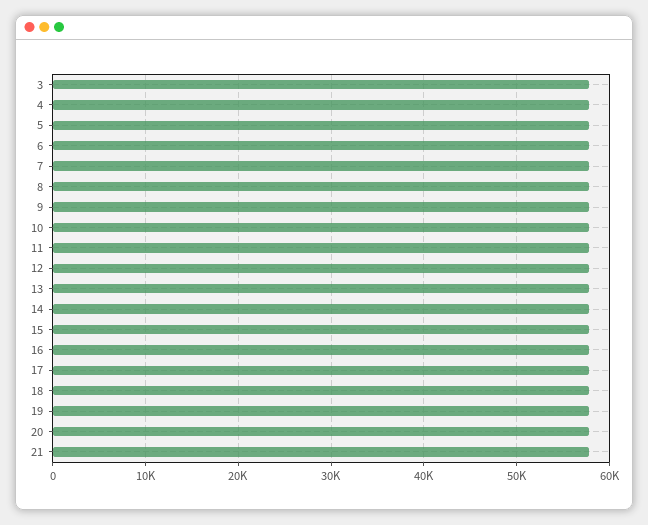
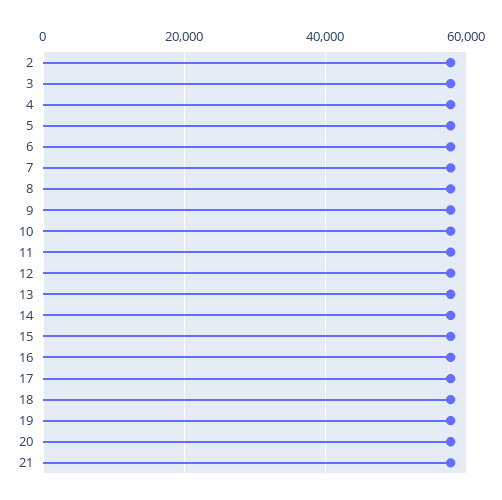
2: none -> 58000

